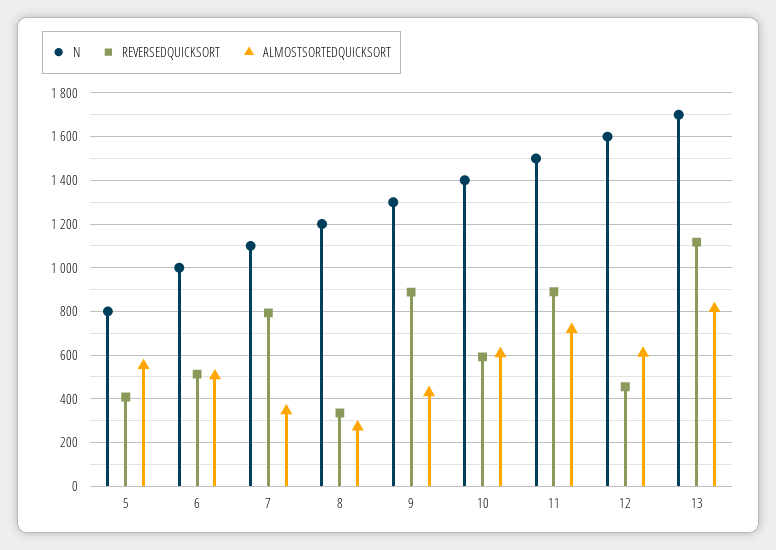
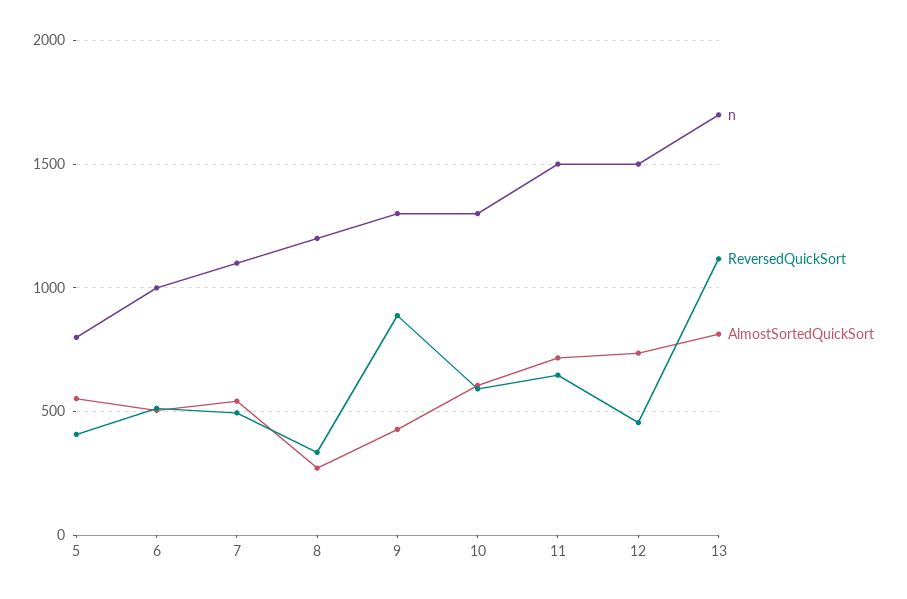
REVERSEDQUICKSORT, 7: 800 -> 500
ALMOSTSORTEDQUICKSORT, 7: 350 -> 550
N, 10: 1400 -> 1300
REVERSEDQUICKSORT, 11: 900 -> 650
N, 12: 1600 -> 1500
ALMOSTSORTEDQUICKSORT, 12: 600 -> 750

